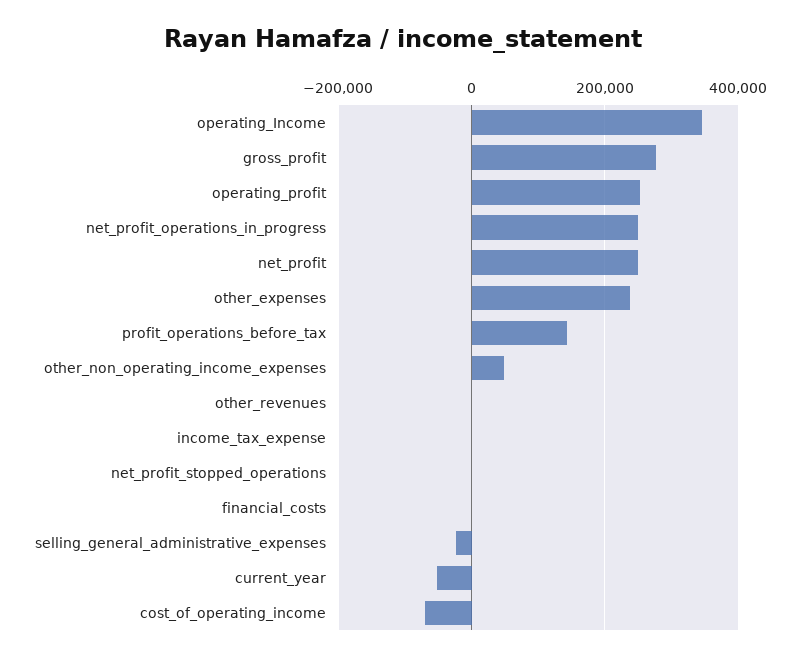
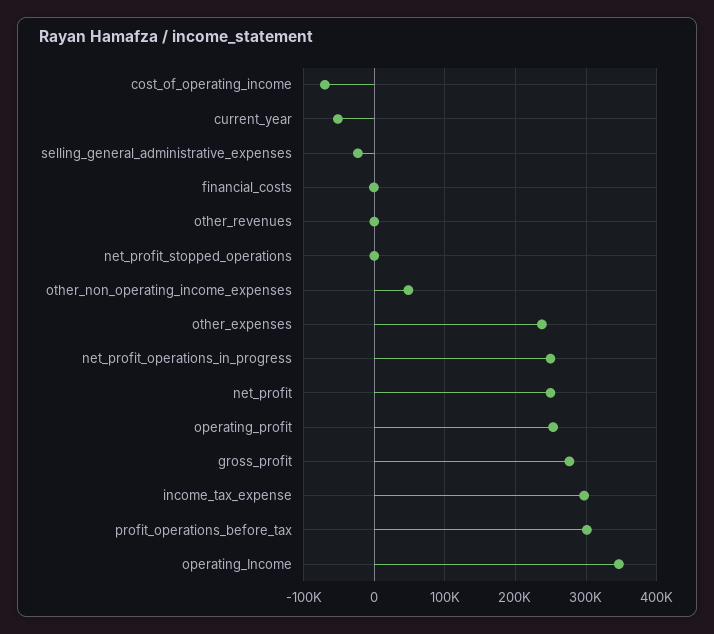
profit_operations_before_tax: 140000 -> 300000
income_tax_expense: 0 -> 300000

